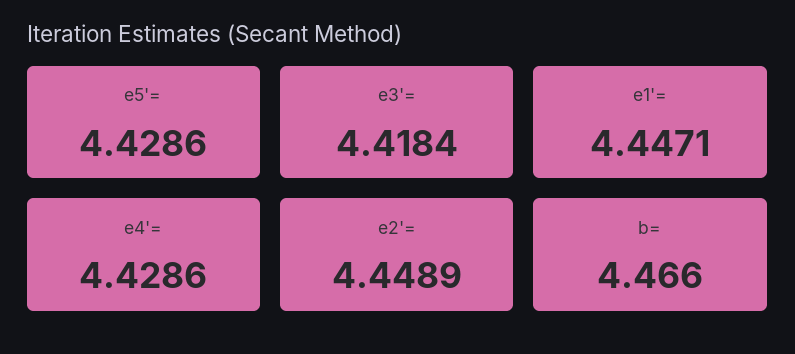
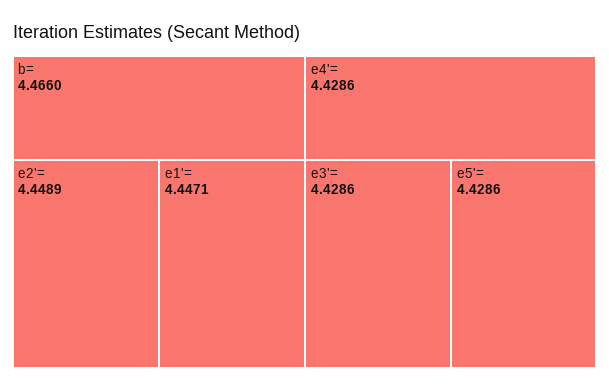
e3'=: 4.4184 -> 4.4286

